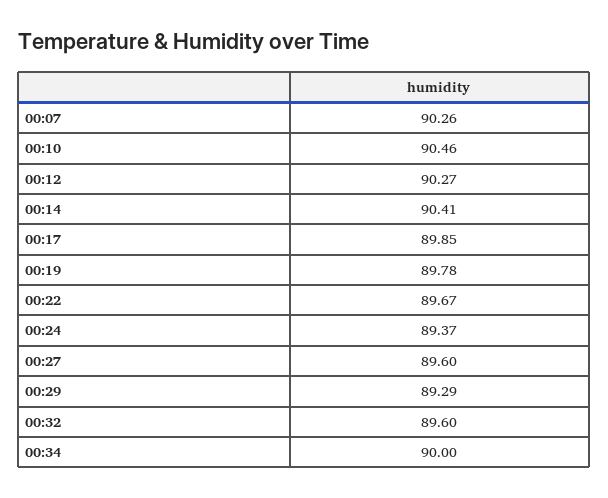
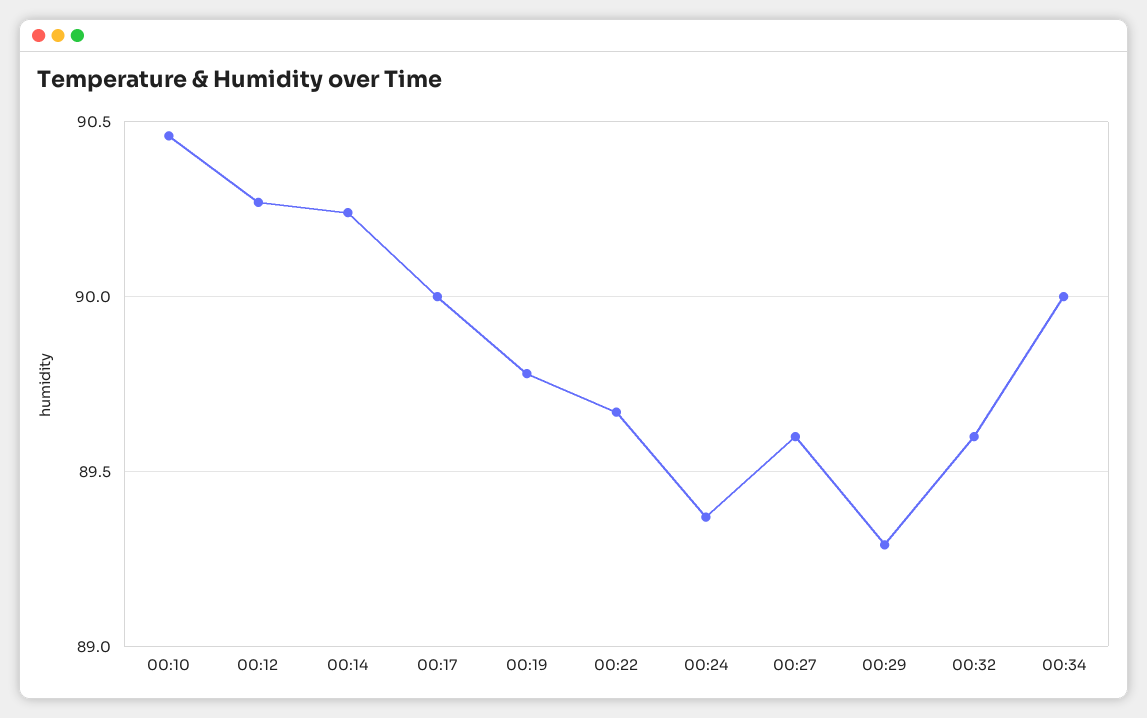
00:07: 90.26 -> none
00:14: 90.41 -> 90.25
00:17: 89.85 -> 90

